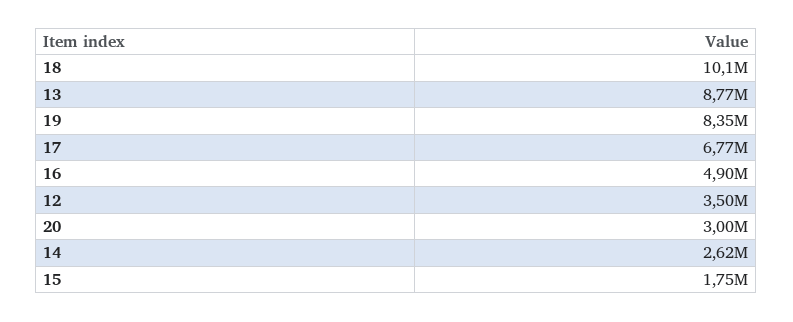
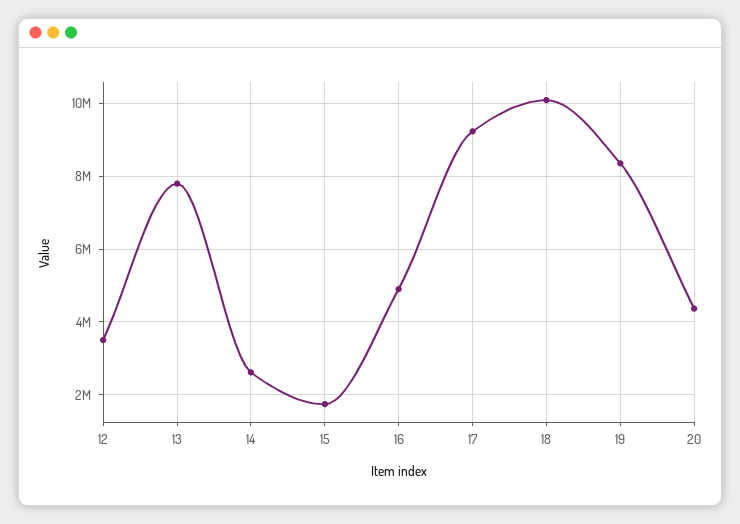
13: 8770000 -> 7800000
17: 6770000 -> 9200000
20: 3000000 -> 4400000

